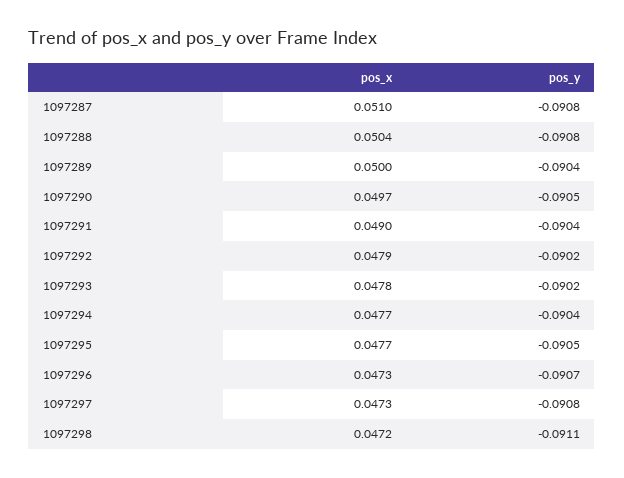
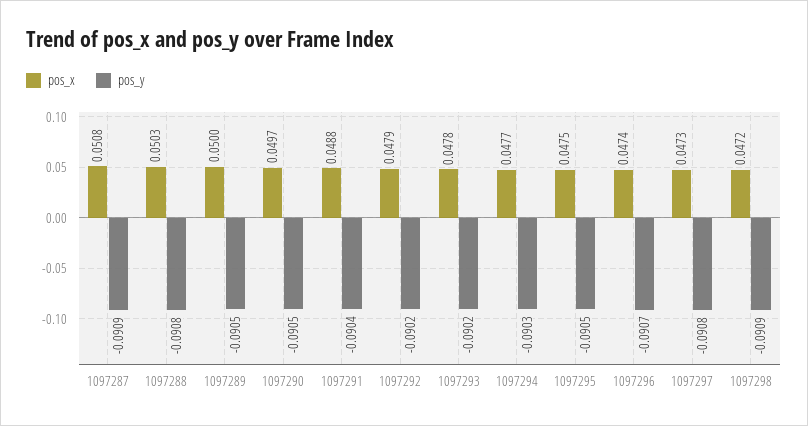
pos_x, 1097287: 0.051 -> 0.0508
pos_y, 1097287: -0.0908 -> -0.0909
pos_x, 1097288: 0.0504 -> 0.0503
pos_y, 1097289: -0.0904 -> -0.0905
pos_x, 1097291: 0.049 -> 0.0488
pos_y, 1097294: -0.0904 -> -0.0903
pos_x, 1097295: 0.0477 -> 0.0475
pos_x, 1097296: 0.0473 -> 0.0474
pos_y, 1097298: -0.0911 -> -0.0909

